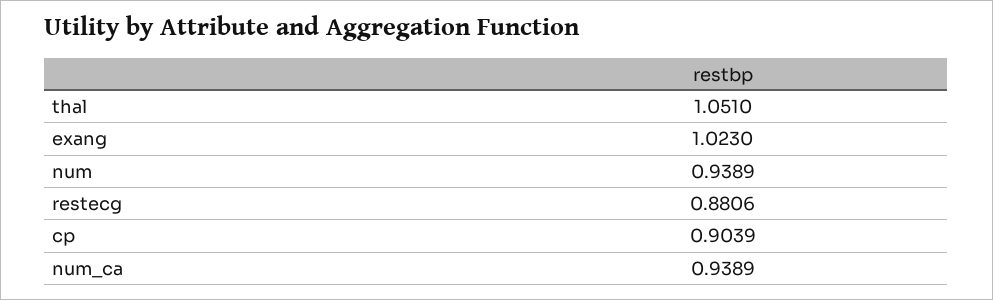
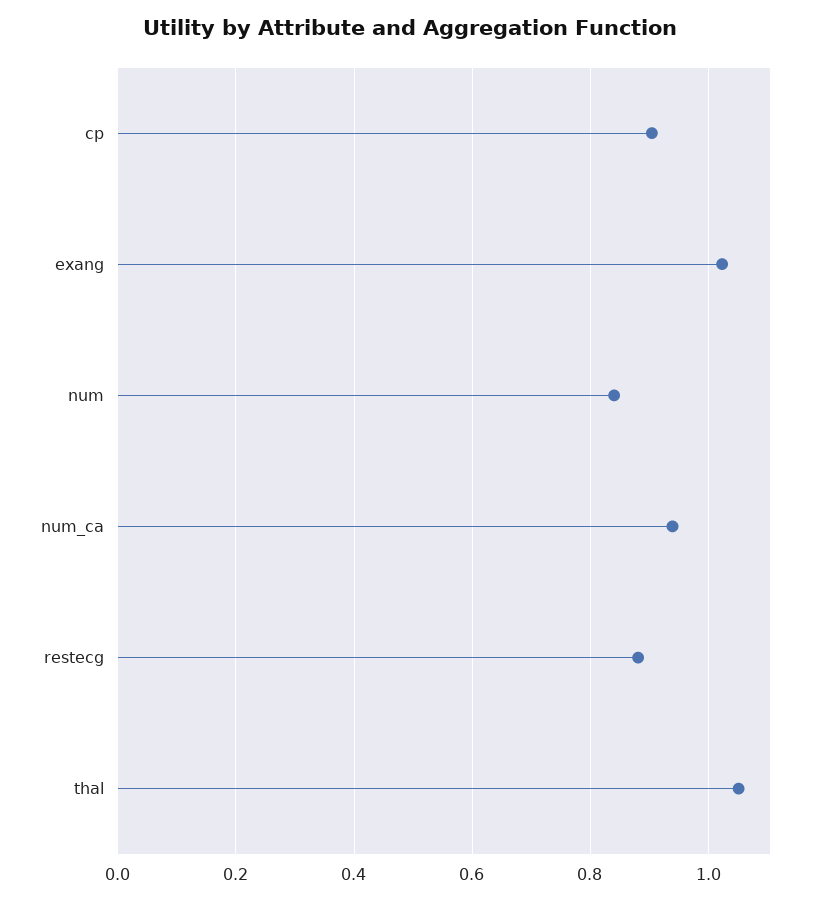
num: 0.9389 -> 0.84

